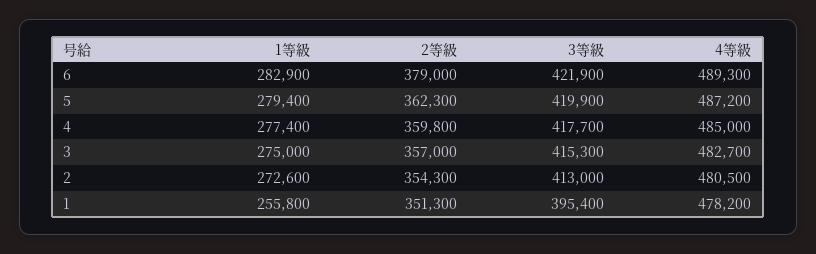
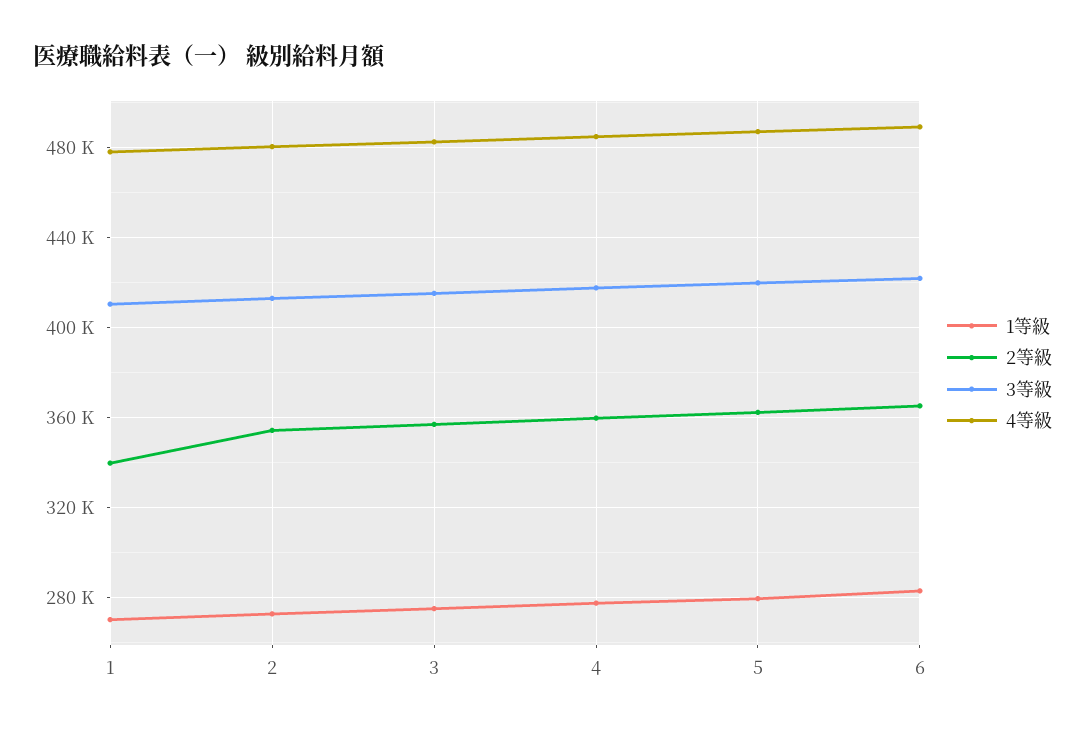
2等級, 6: 379000 -> 365000
1等級, 1: 255800 -> 270000
2等級, 1: 351300 -> 340000
3等級, 1: 395400 -> 410000

